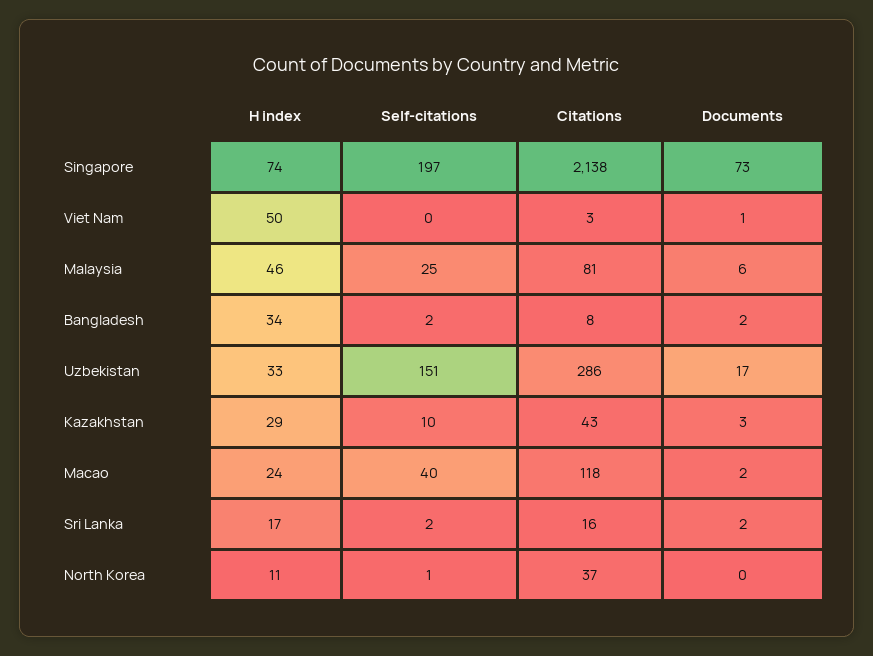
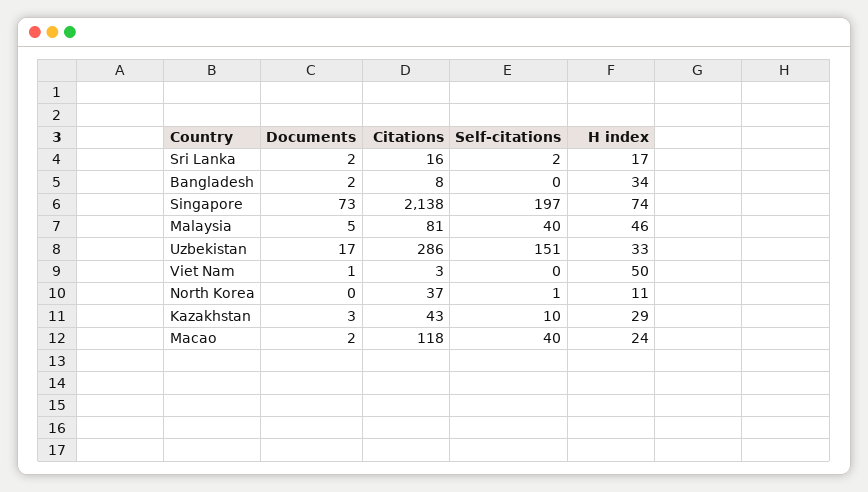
Self-citations, Malaysia: 25 -> 40
Documents, Malaysia: 6 -> 5
Self-citations, Bangladesh: 2 -> 0

